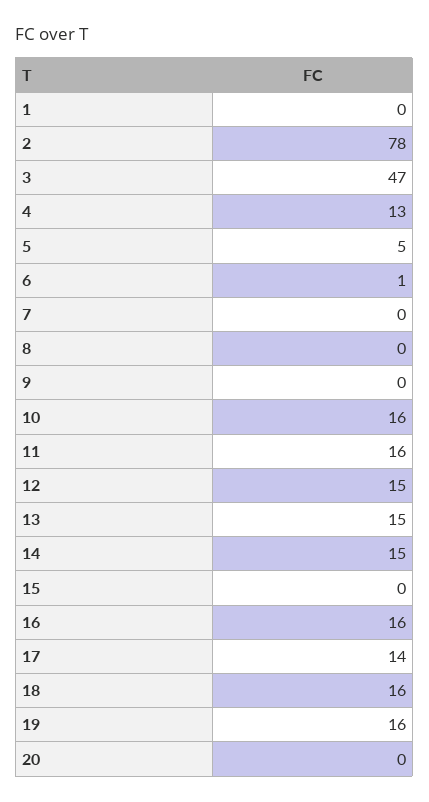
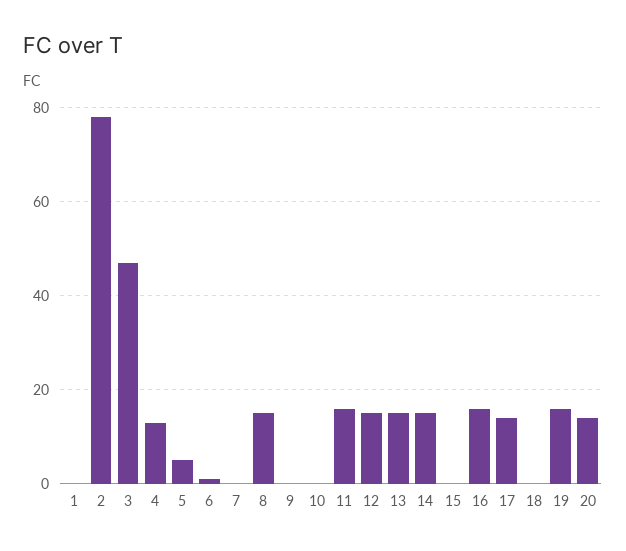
8: 0 -> 15
10: 16 -> 0
18: 16 -> 0
20: 0 -> 15

